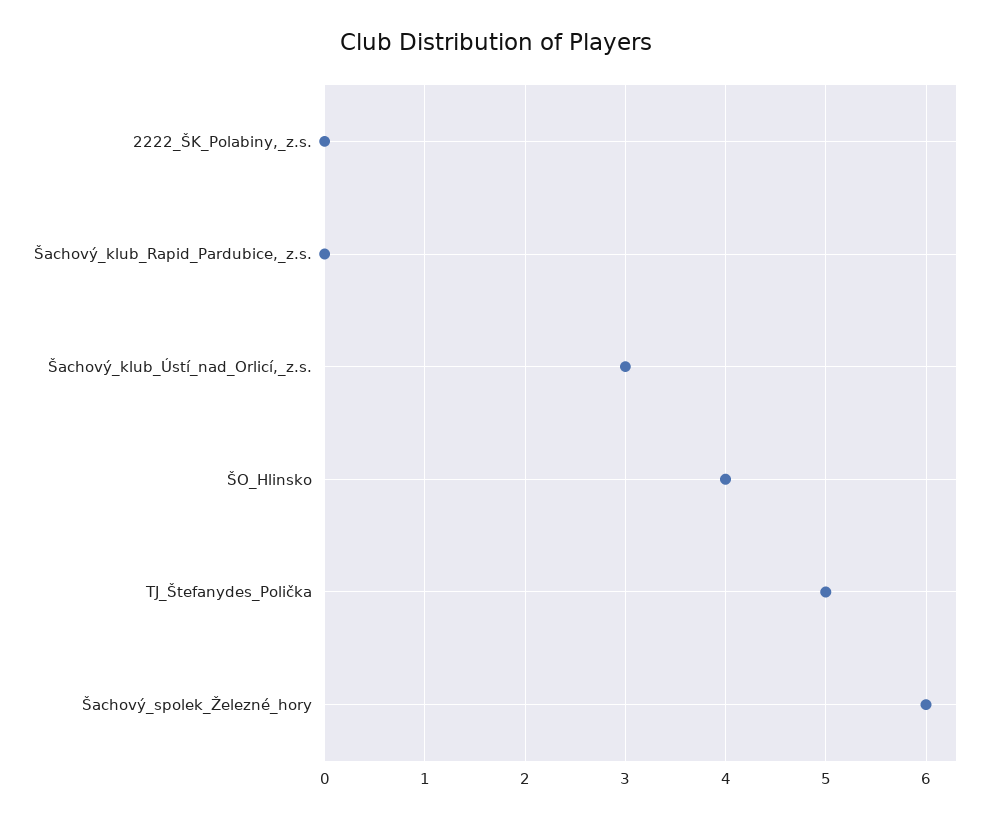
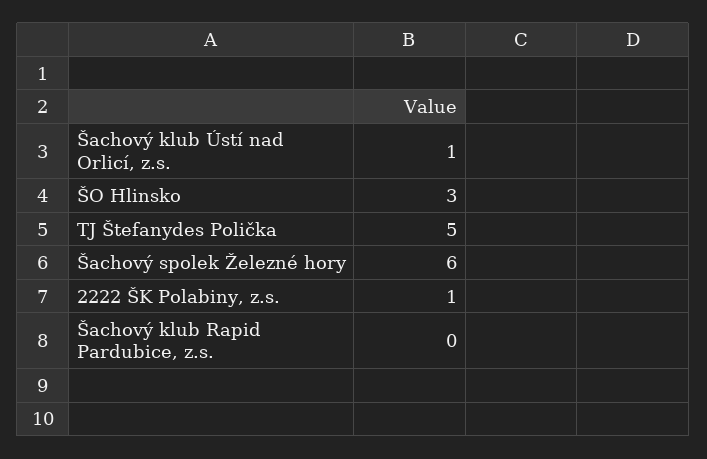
2222_ŠK_Polabiny,_z.s.: 0 -> 1
Šachový_klub_Ústí_nad_Orlicí,_z.s.: 3 -> 1
ŠO_Hlinsko: 4 -> 3

